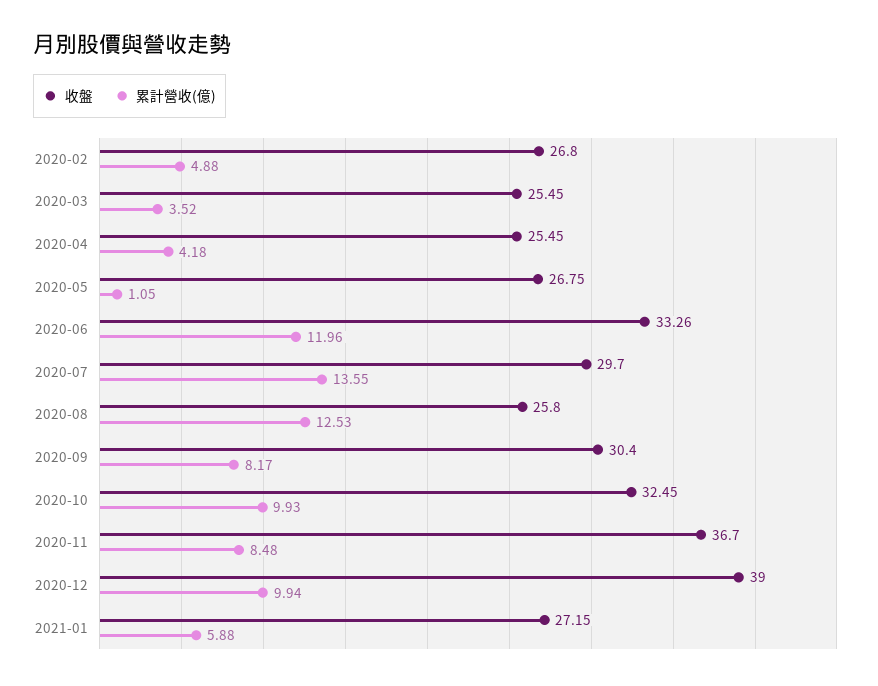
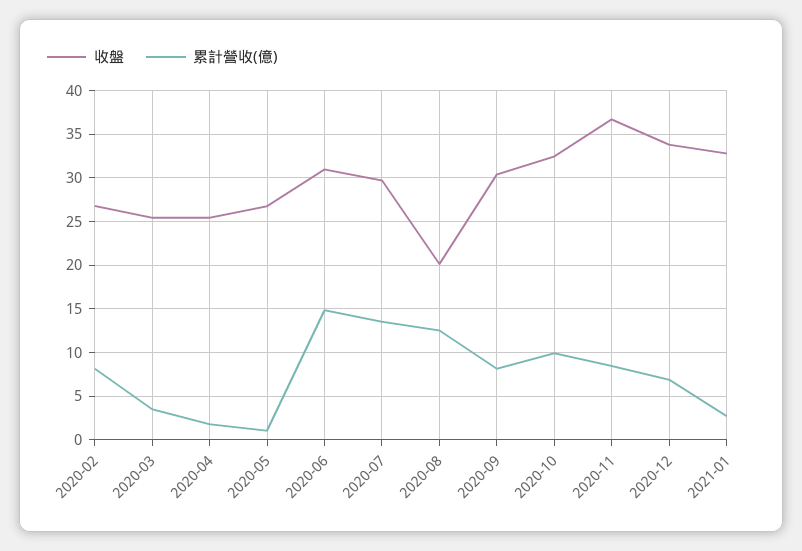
累計營收(億), 2020-02: 4.88 -> 8
累計營收(億), 2020-04: 4.18 -> 2
收盤, 2020-06: 33.26 -> 31
累計營收(億), 2020-06: 11.96 -> 15
收盤, 2020-08: 25.8 -> 20
收盤, 2020-12: 39 -> 34
累計營收(億), 2020-12: 9.94 -> 7
收盤, 2021-01: 27.15 -> 33
累計營收(億), 2021-01: 5.88 -> 3

